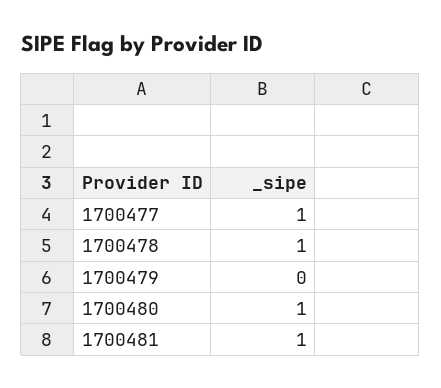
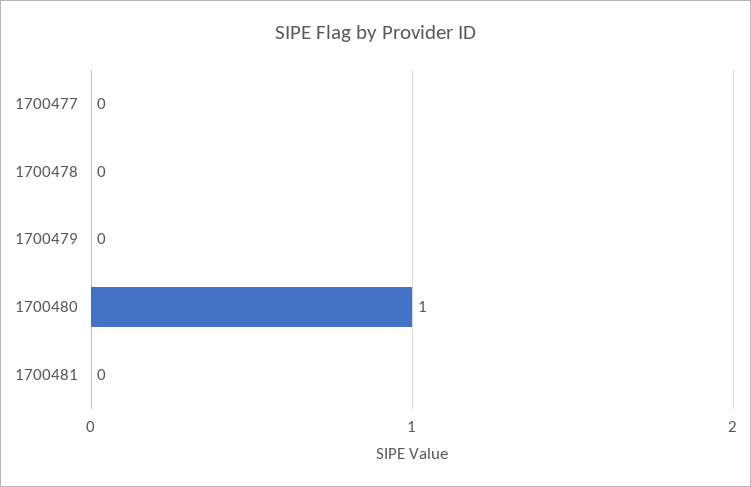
1700477: 1 -> 0
1700478: 1 -> 0
1700481: 1 -> 0

